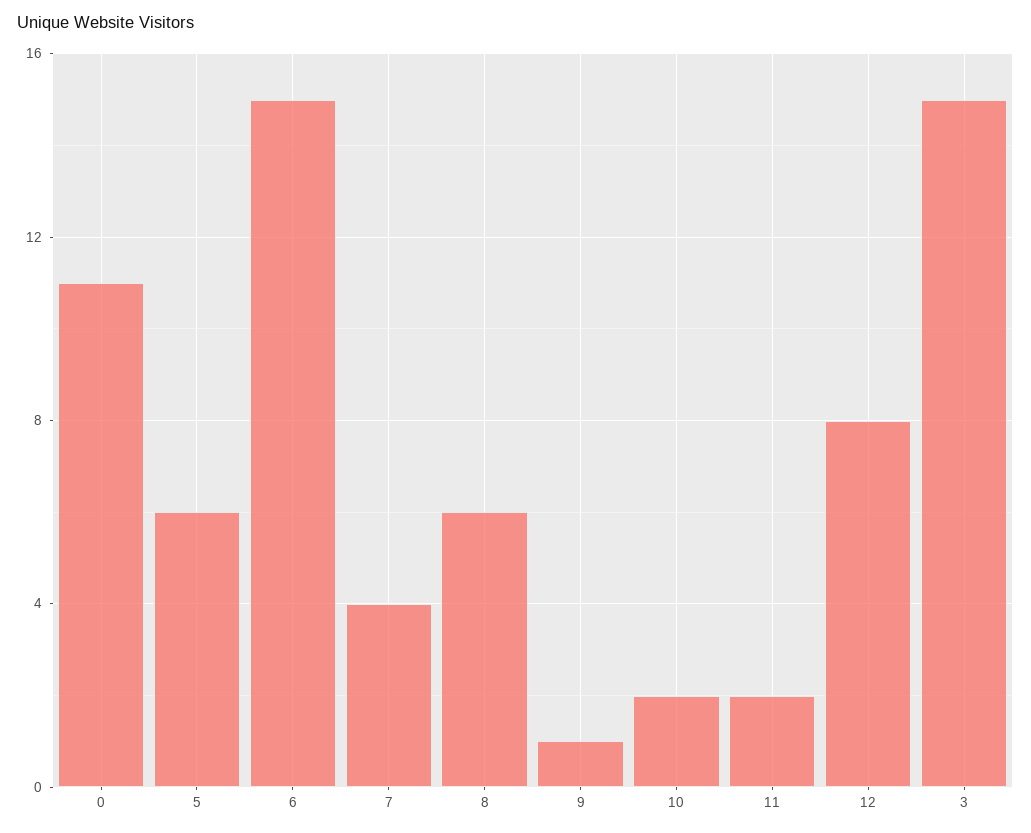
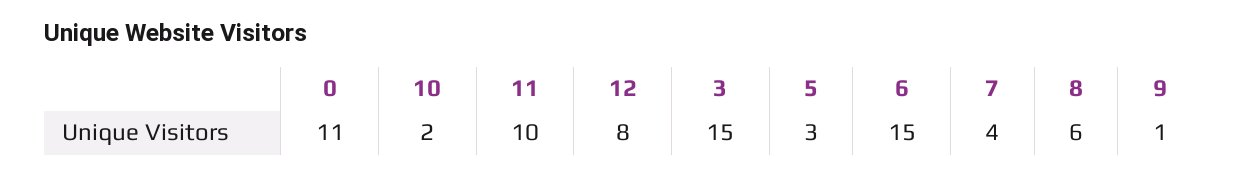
5: 6 -> 3
11: 2 -> 10

